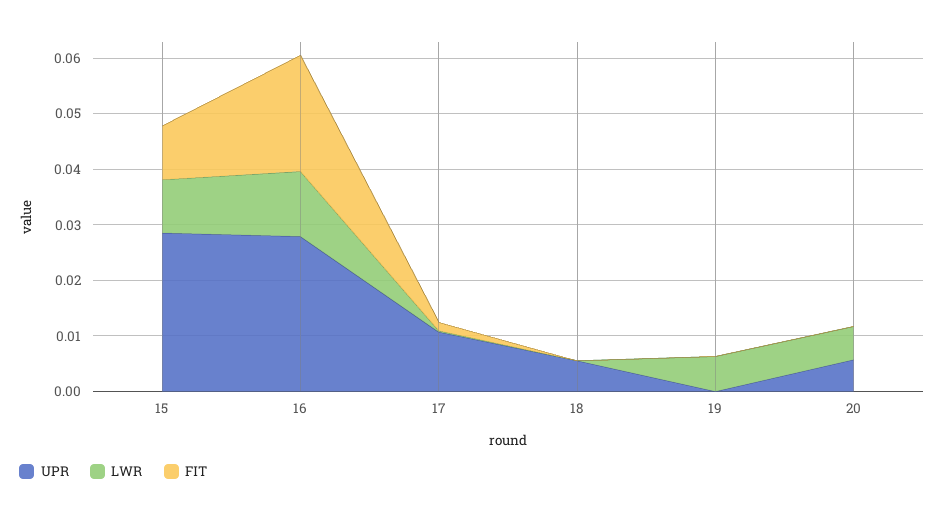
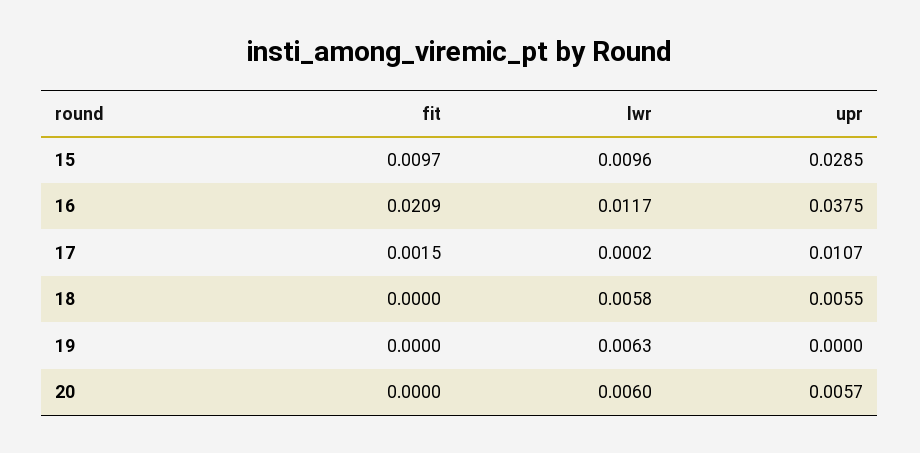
UPR, 16: 0.028 -> 0.0375
LWR, 18: 0 -> 0.0058

